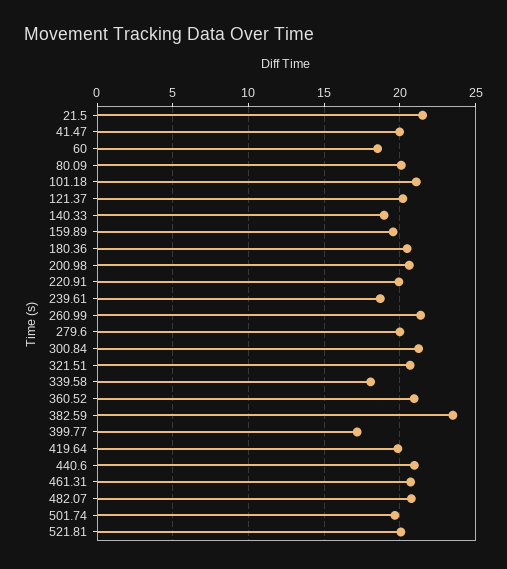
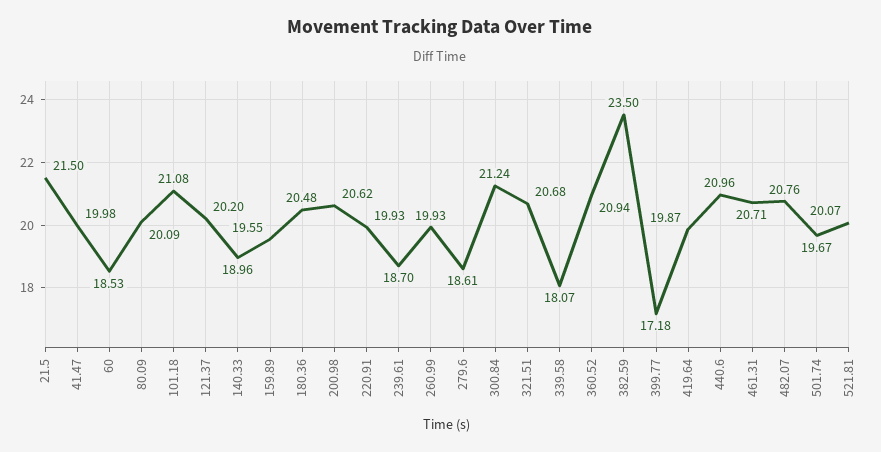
260.99: 21.5 -> 19.93
279.6: 20 -> 18.61

